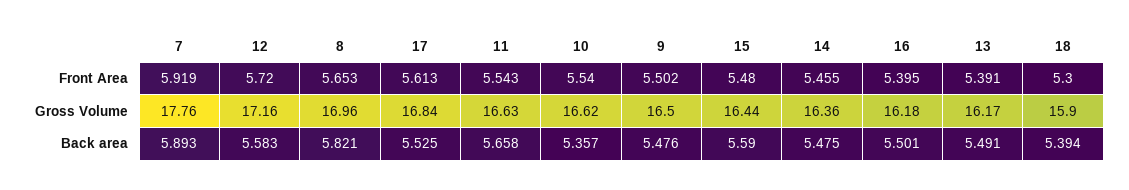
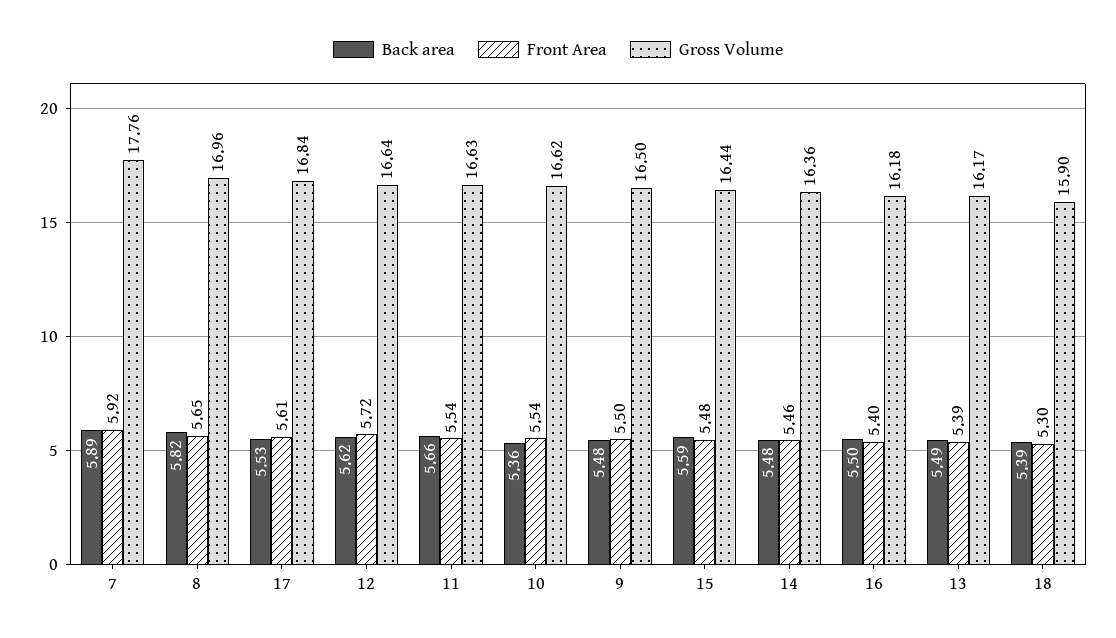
Gross Volume, 12: 17.16 -> 16.64
Back area, 12: 5.583 -> 5.62

